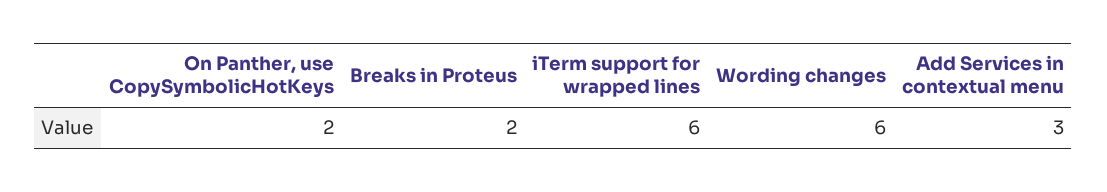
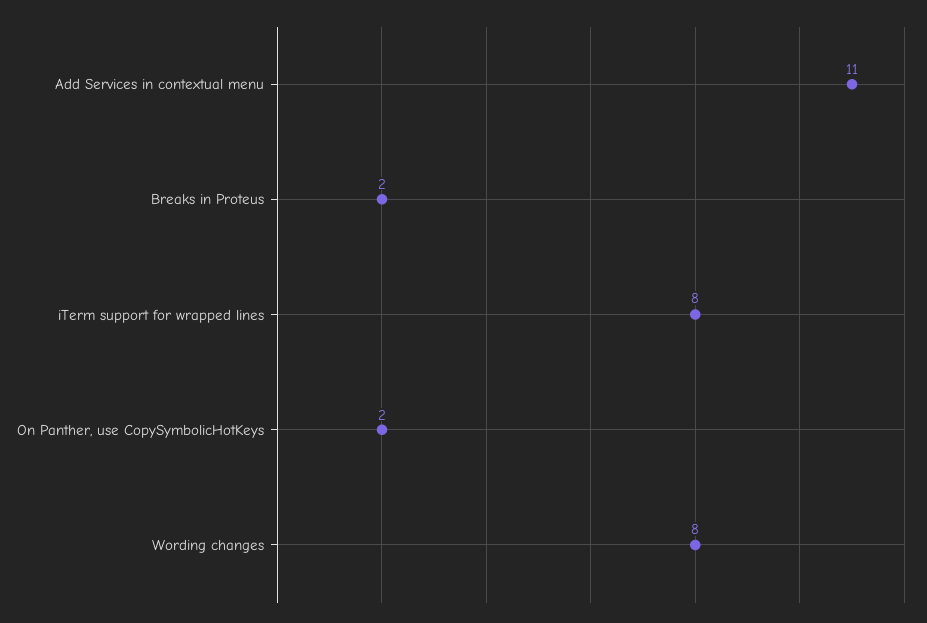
iTerm support for wrapped lines: 6 -> 8
Wording changes: 6 -> 8
Add Services in contextual menu: 3 -> 11

